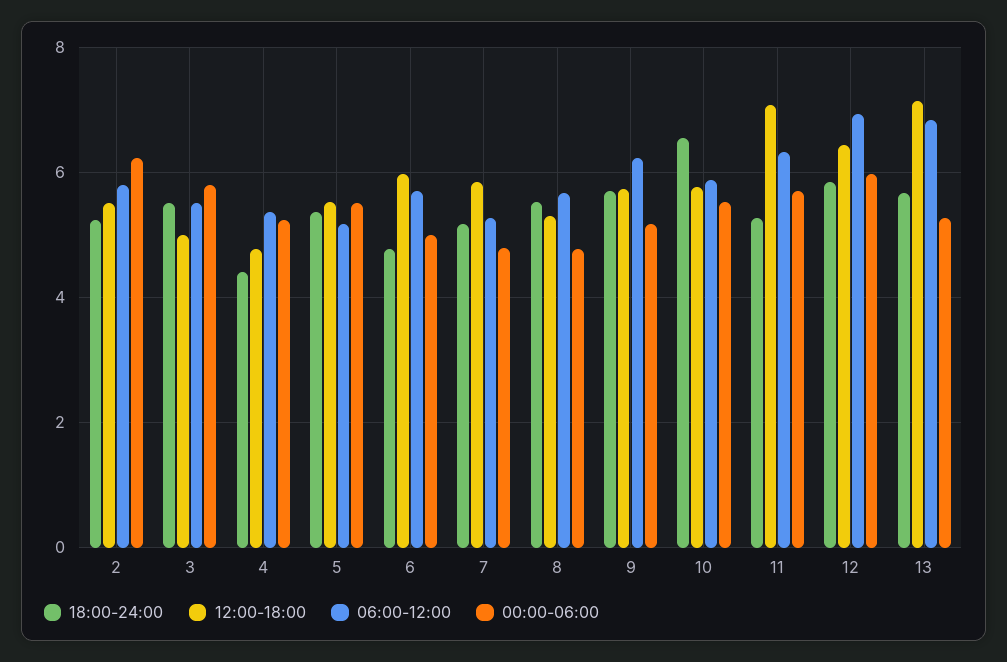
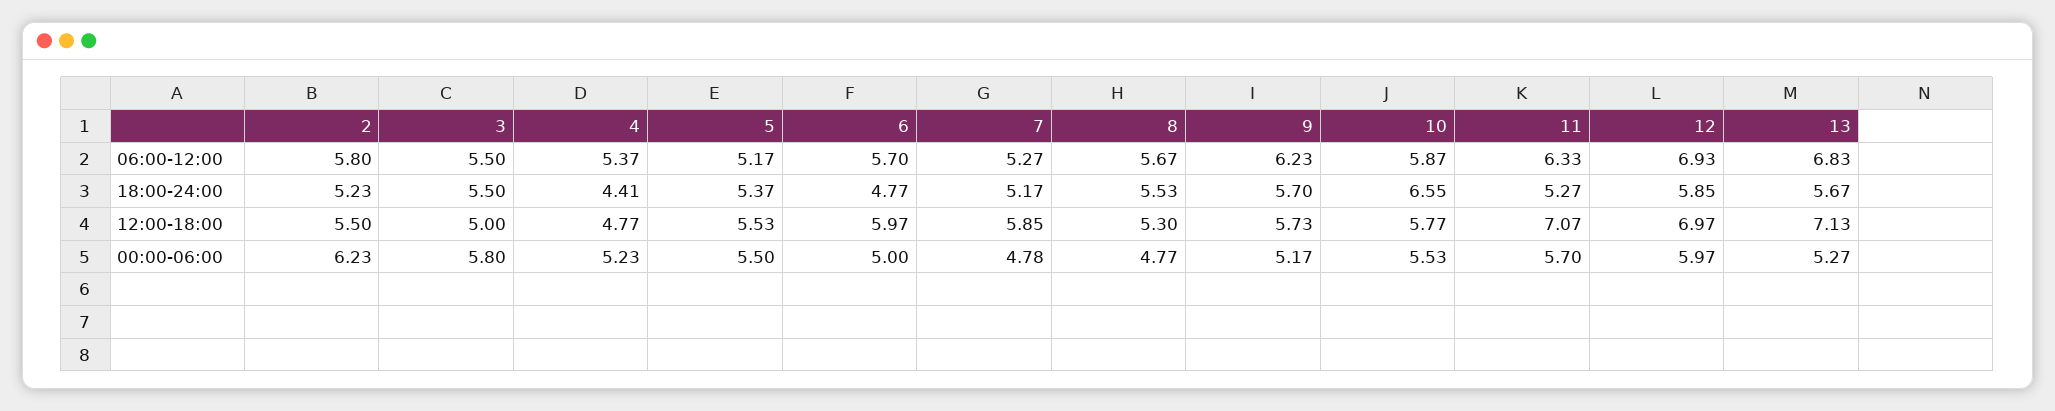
12:00-18:00, 12: 6.4 -> 6.97

